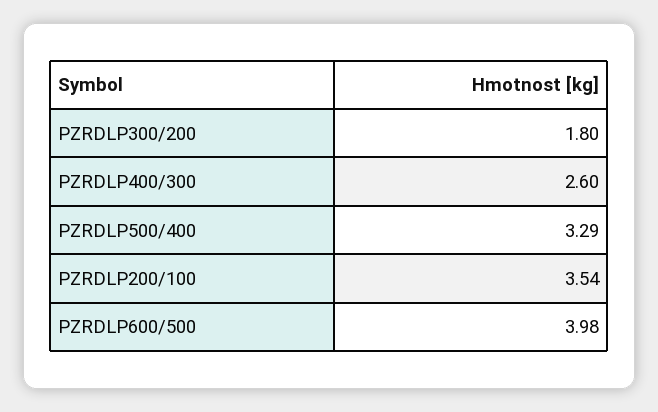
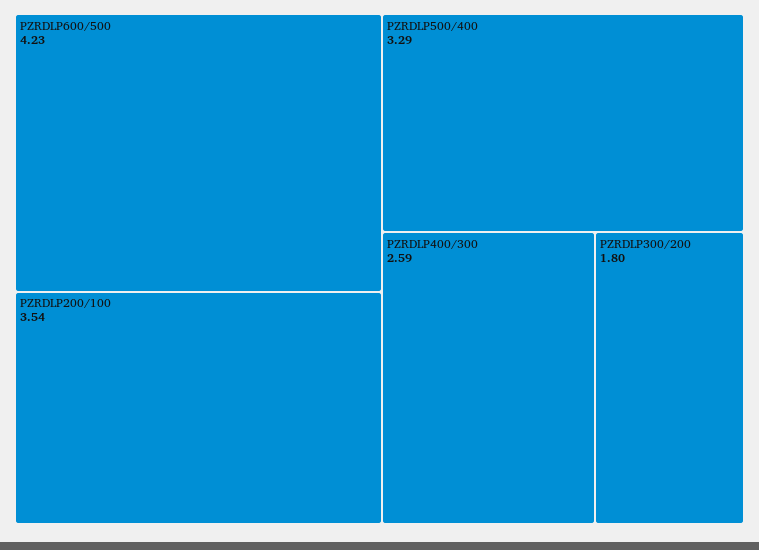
PZRDLP400/300: 2.6 -> 2.59
PZRDLP600/500: 3.98 -> 4.23

